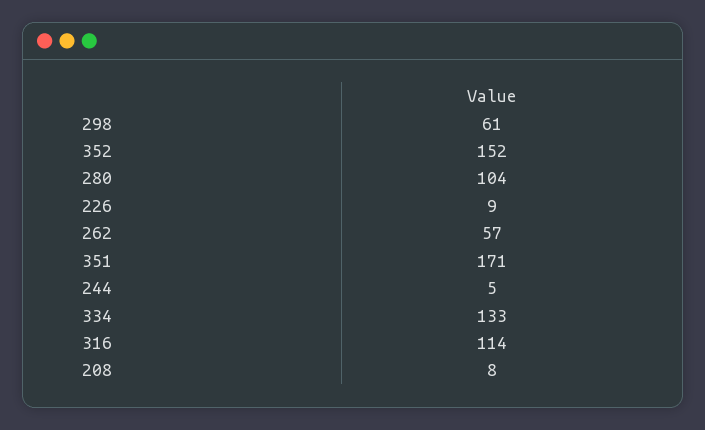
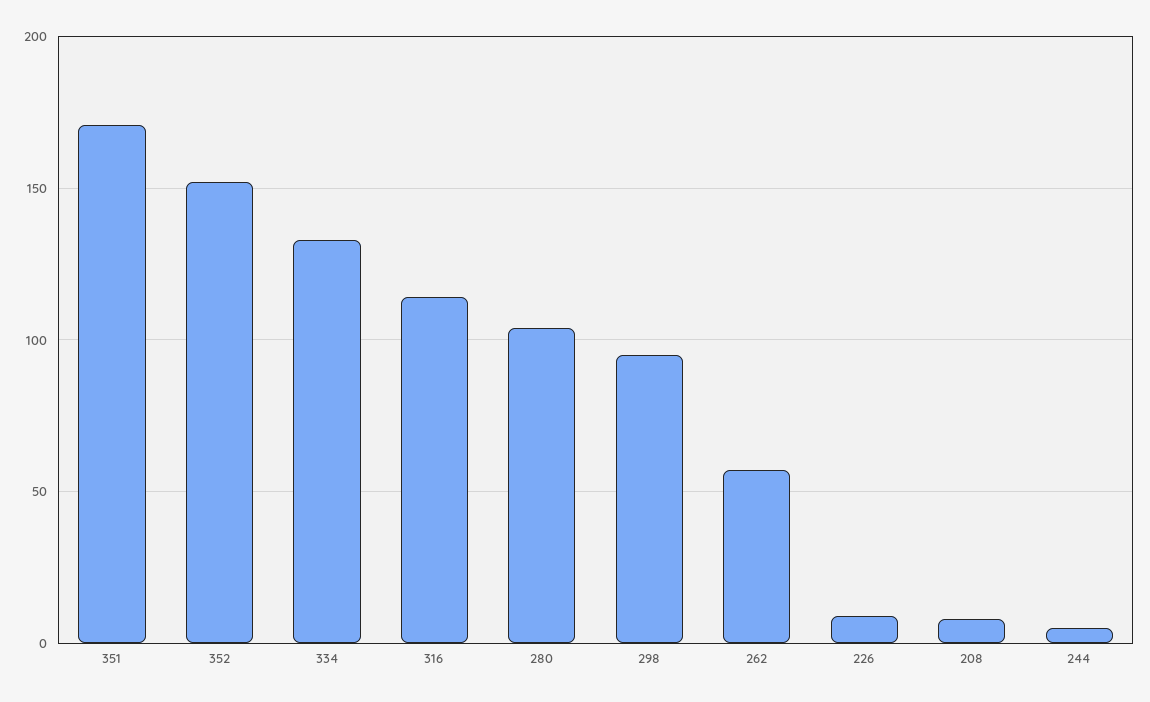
298: 61 -> 95

